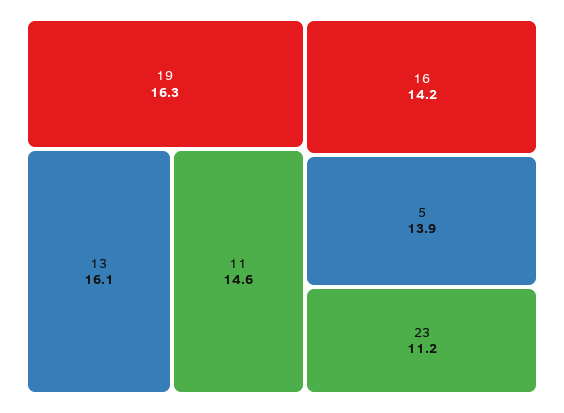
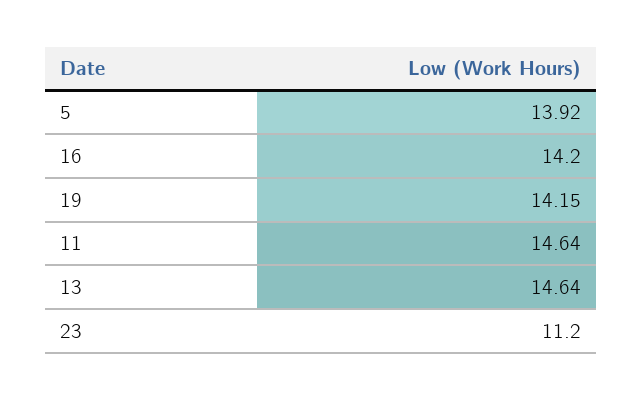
19: 16.3 -> 14.15
13: 16.1 -> 14.64

